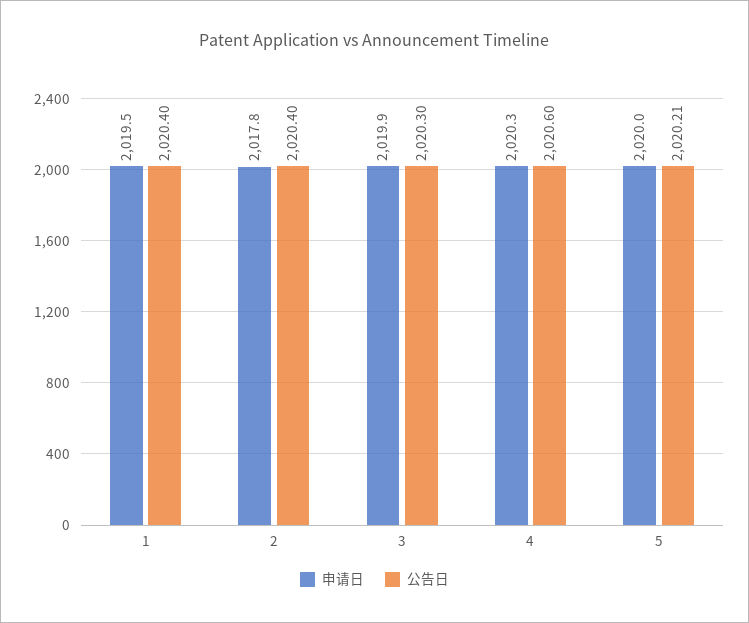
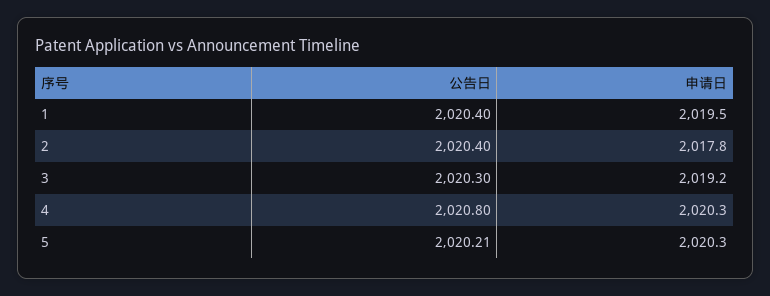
申请日, 3: 2019.9 -> 2019.2
公告日, 4: 2020.6 -> 2020.8
申请日, 5: 2020 -> 2020.3

